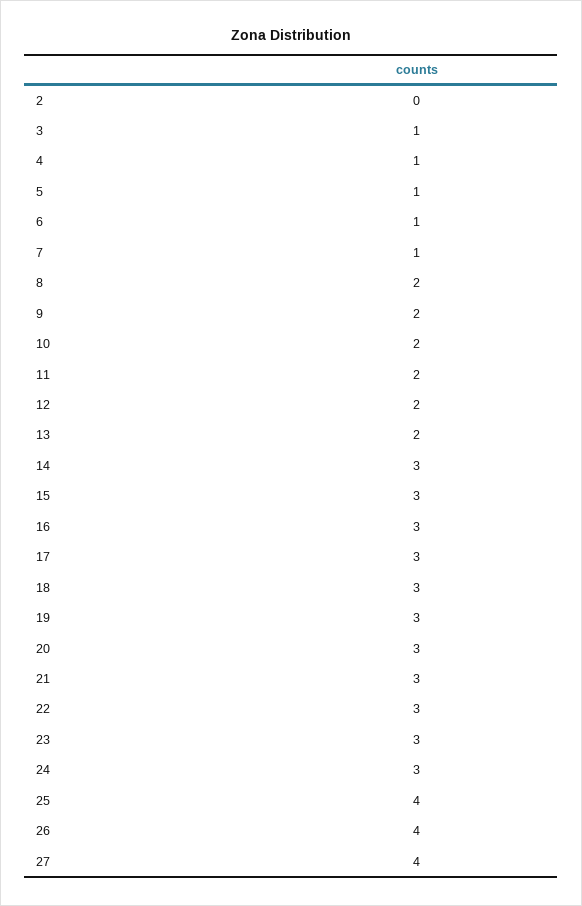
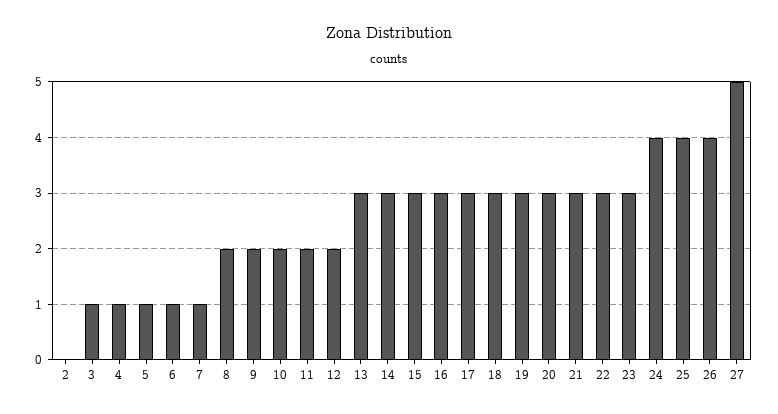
13: 2 -> 3
24: 3 -> 4
27: 4 -> 5

